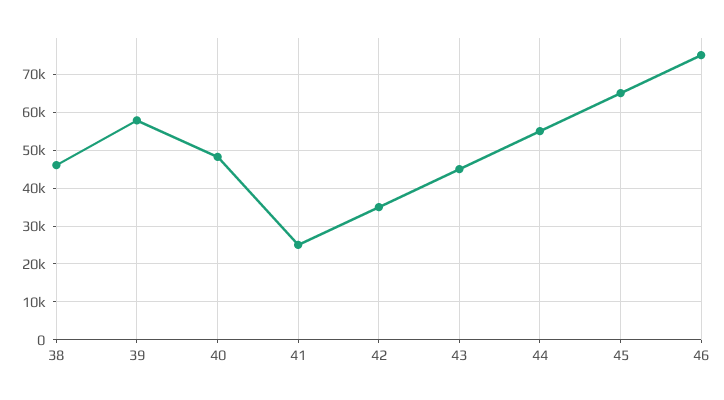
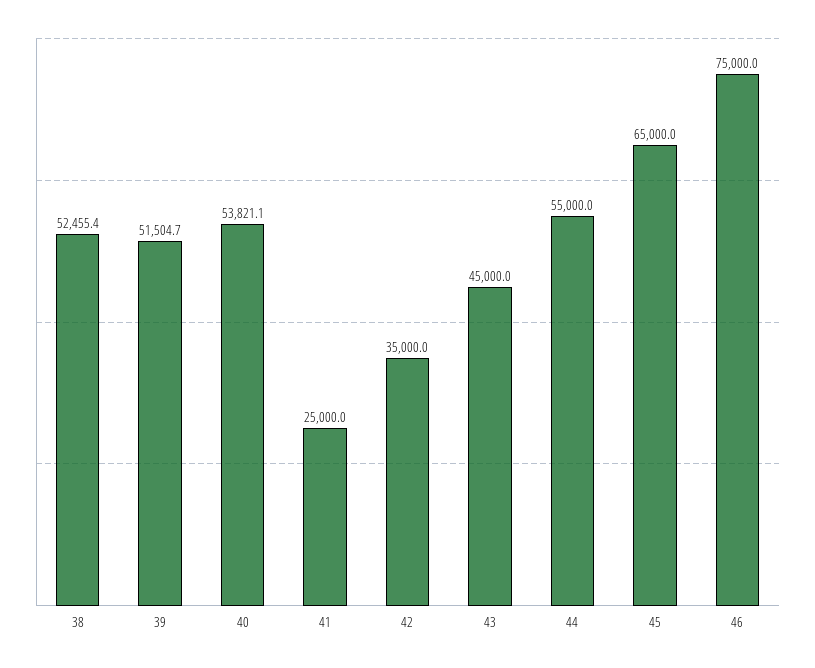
38: 46000 -> 52455.4
39: 58000 -> 51504.7
40: 48000 -> 53821.1

